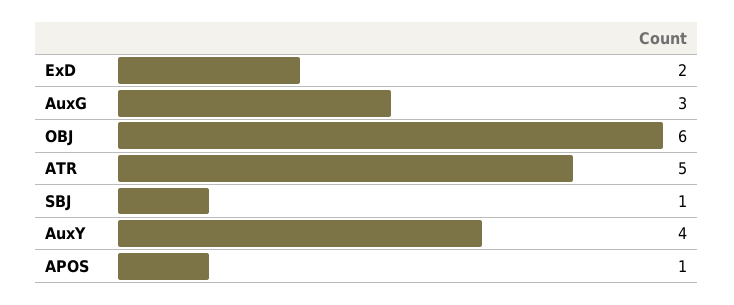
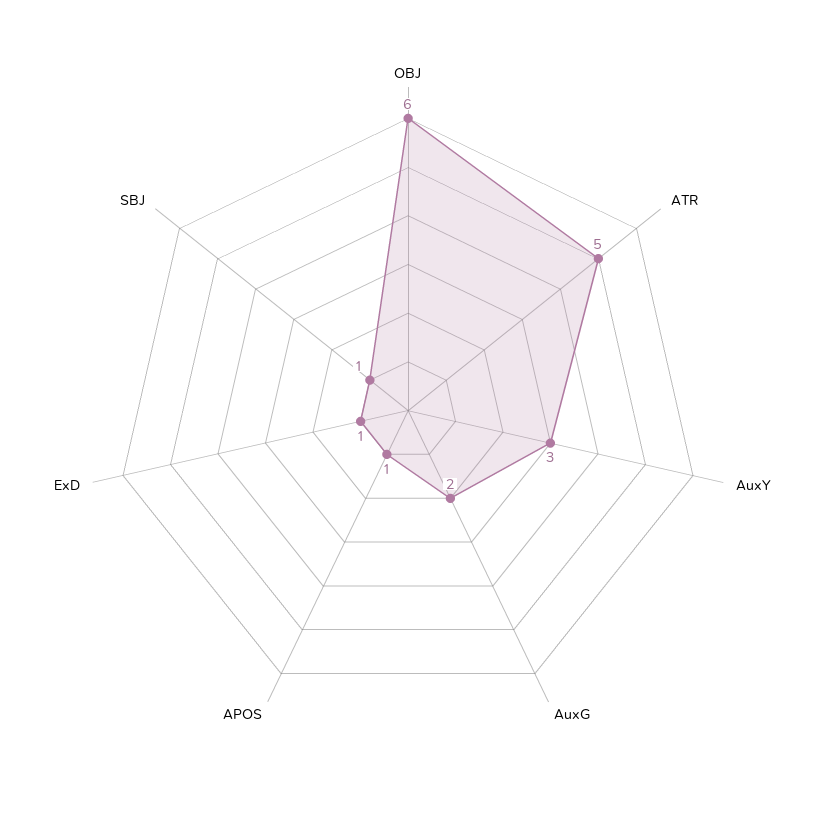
ExD: 2 -> 1
AuxG: 3 -> 2
AuxY: 4 -> 3

